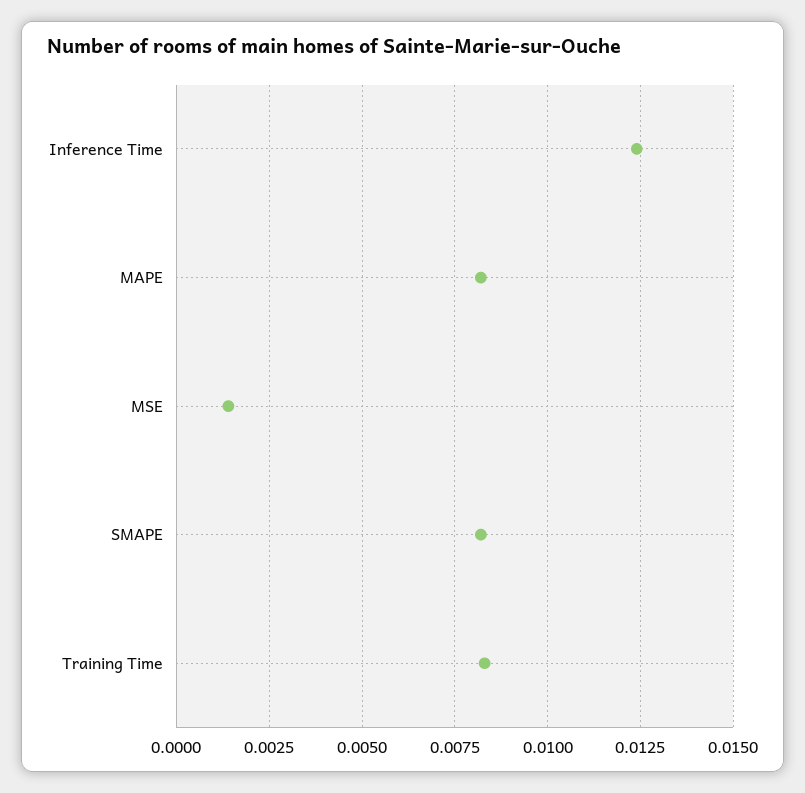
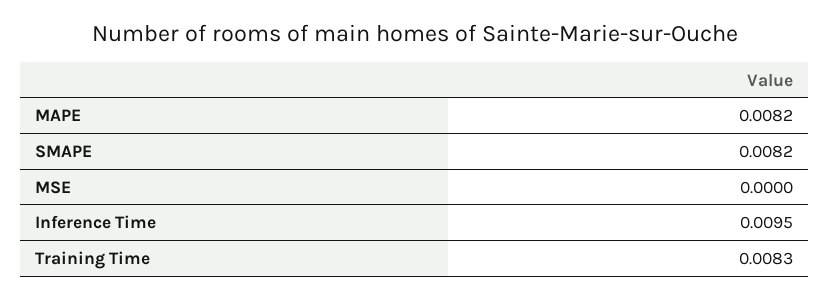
Inference Time: 0.0125 -> 0.0095
MSE: 0.0015 -> 0

